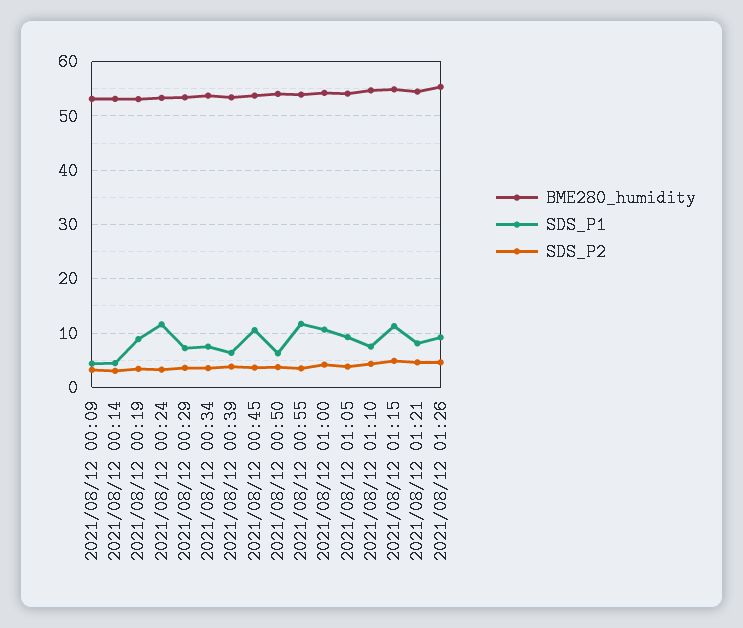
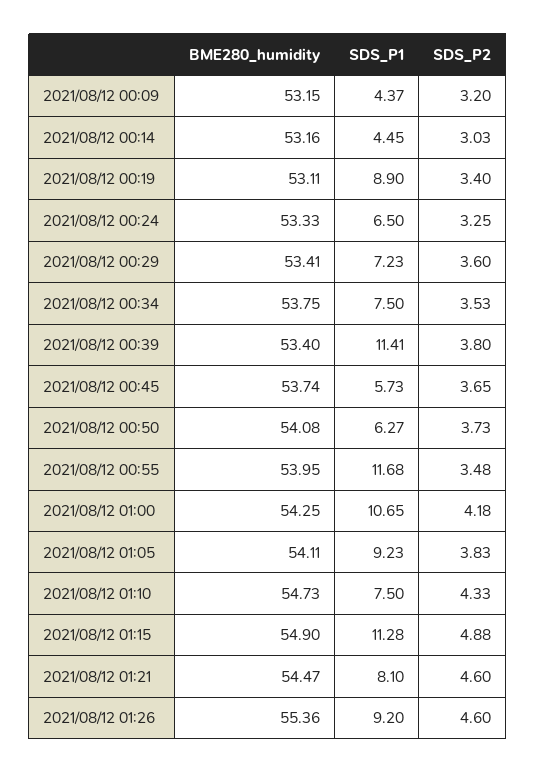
SDS_P1, 2021/08/12 00:24: 12 -> 6.5
SDS_P1, 2021/08/12 00:39: 6 -> 11.41
SDS_P1, 2021/08/12 00:45: 10 -> 5.73

